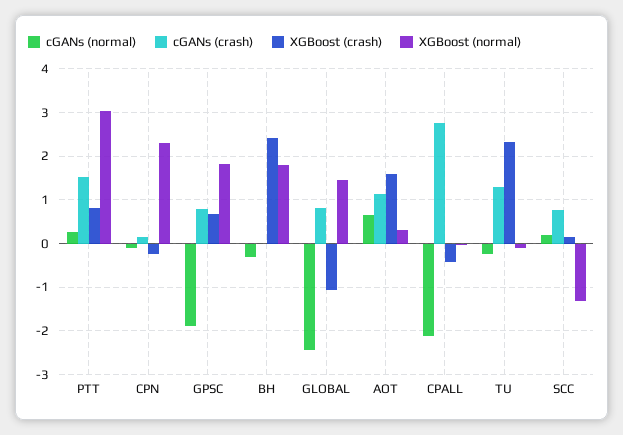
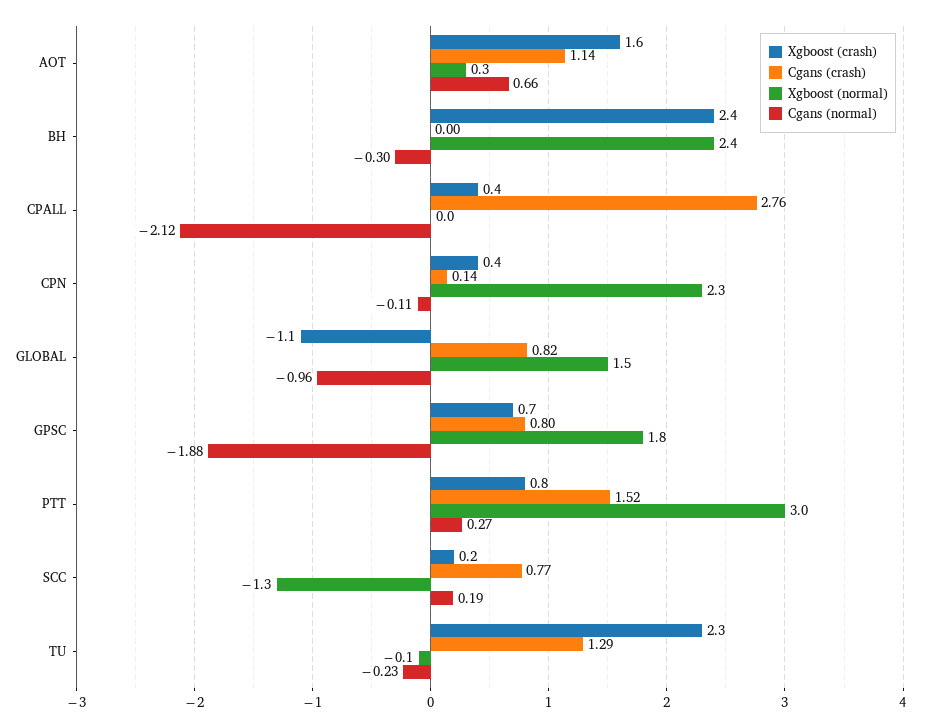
XGBoost (crash), CPN: -0.2 -> 0.4
XGBoost (normal), BH: 1.8 -> 2.4
cGANs (normal), GLOBAL: -2.4 -> -0.96
XGBoost (crash), CPALL: -0.4 -> 0.4

